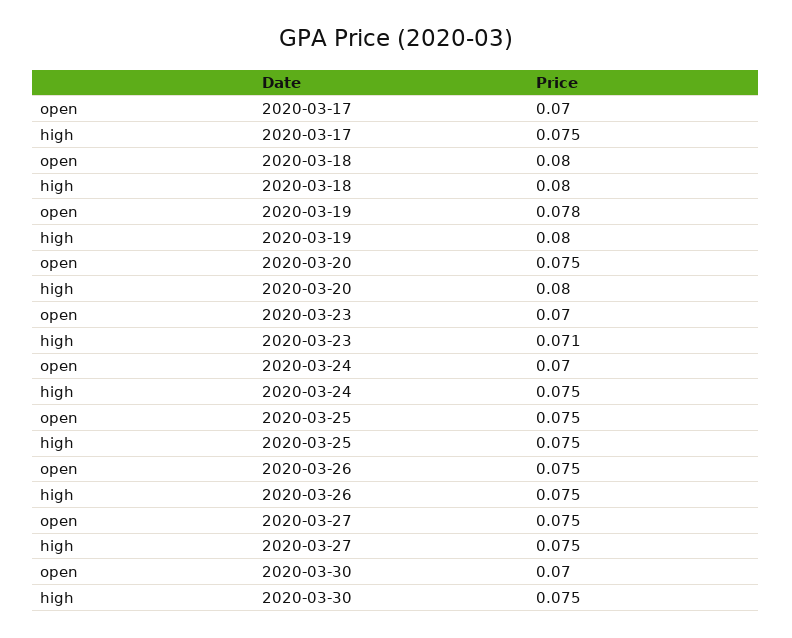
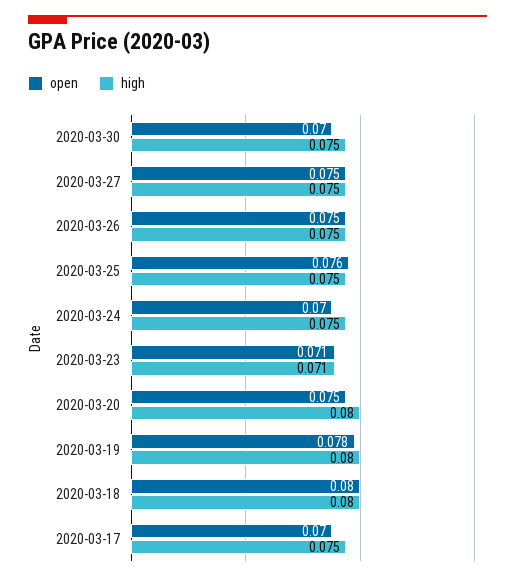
open, 2020-03-23: 0.07 -> 0.071
open, 2020-03-25: 0.075 -> 0.076

